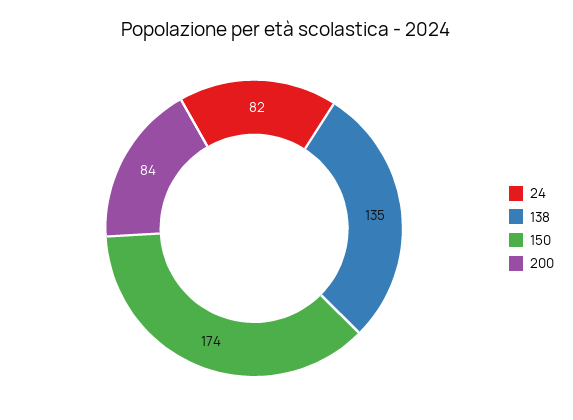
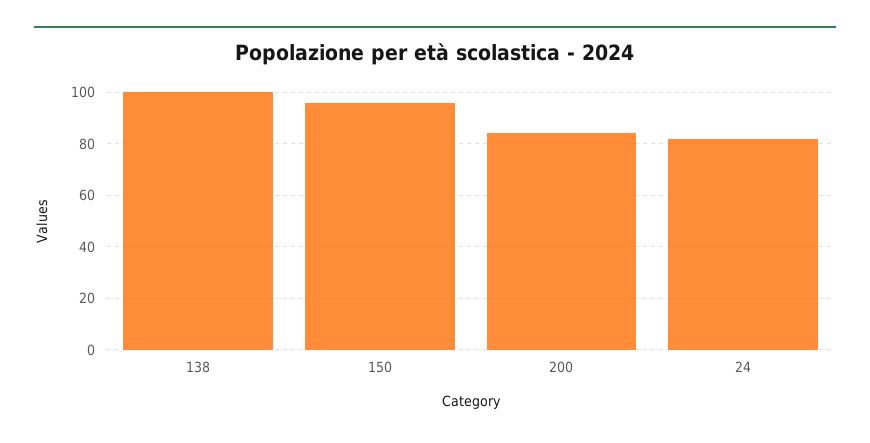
138: 135 -> 100
150: 174 -> 95

